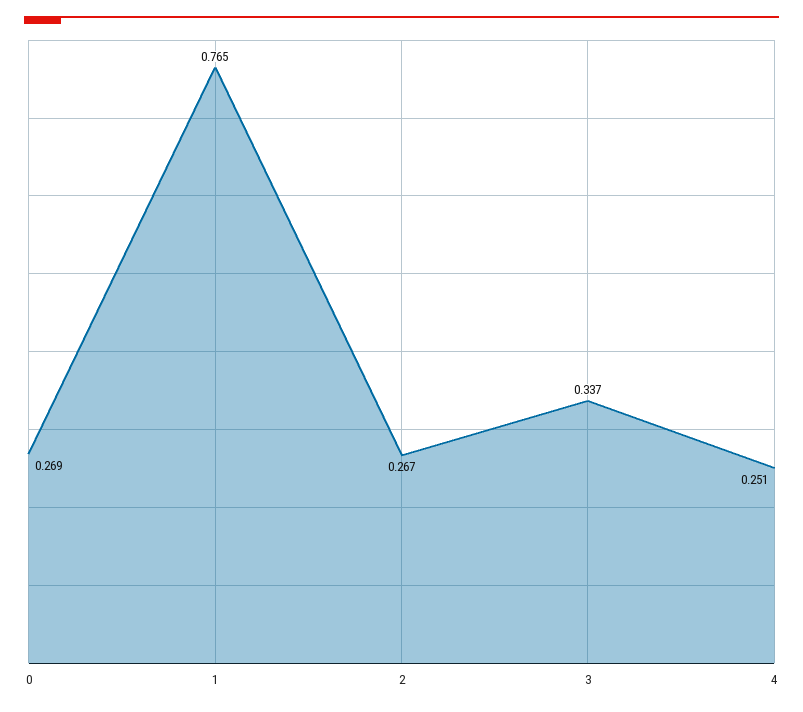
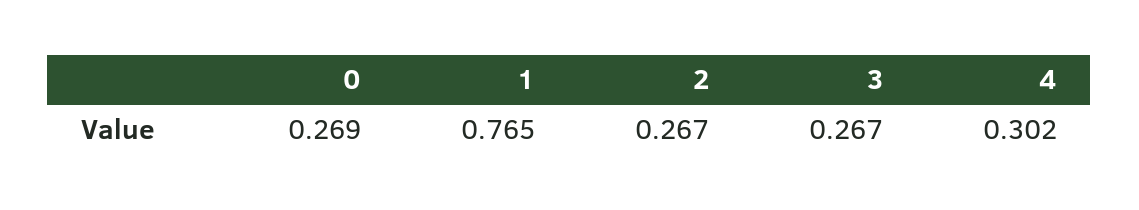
3: 0.337 -> 0.267
4: 0.251 -> 0.302

